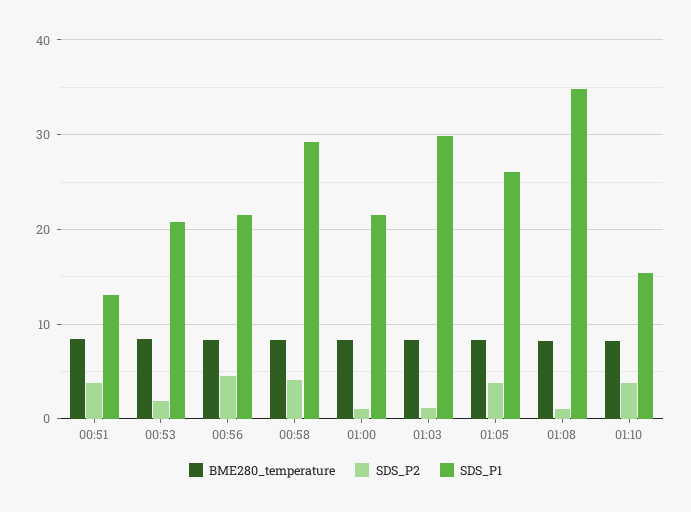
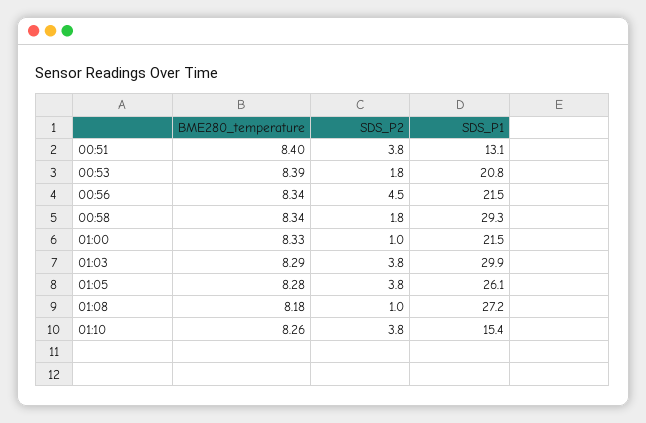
SDS_P2, 00:58: 4 -> 1.8
SDS_P2, 01:03: 1 -> 3.8
SDS_P1, 01:08: 35 -> 27.2

